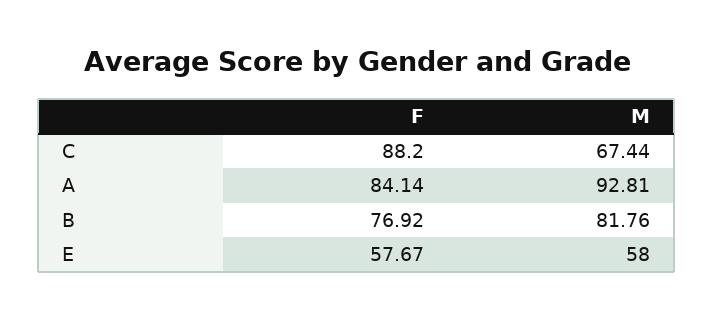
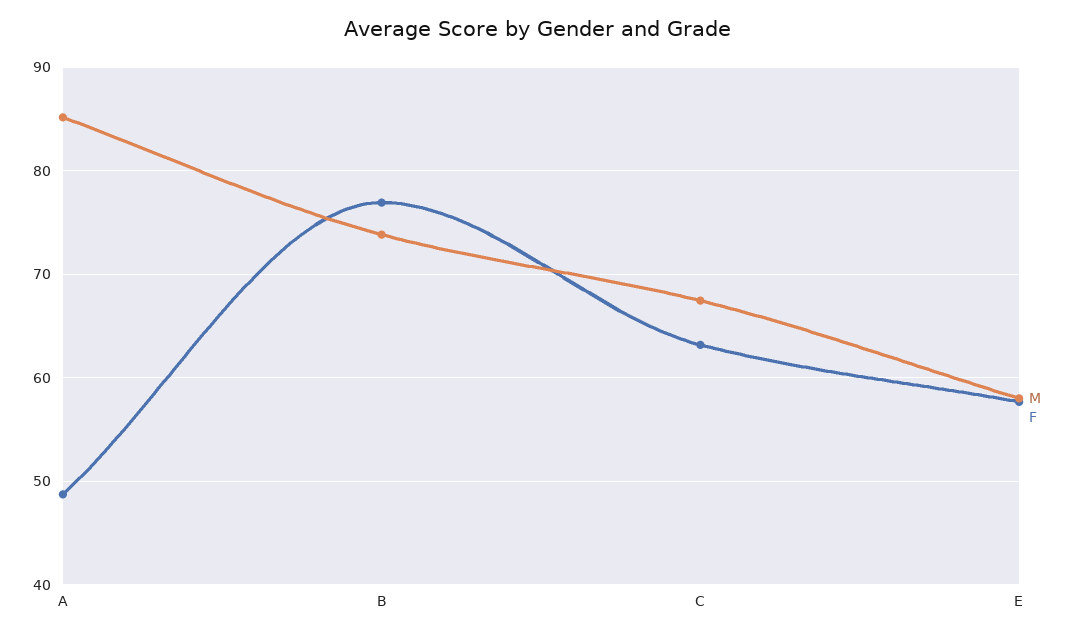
F, C: 88.2 -> 63
F, A: 84.14 -> 49
M, A: 92.81 -> 85
M, B: 81.76 -> 74

